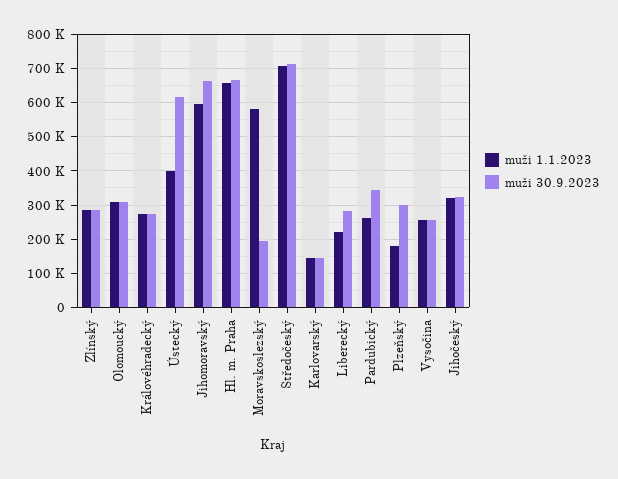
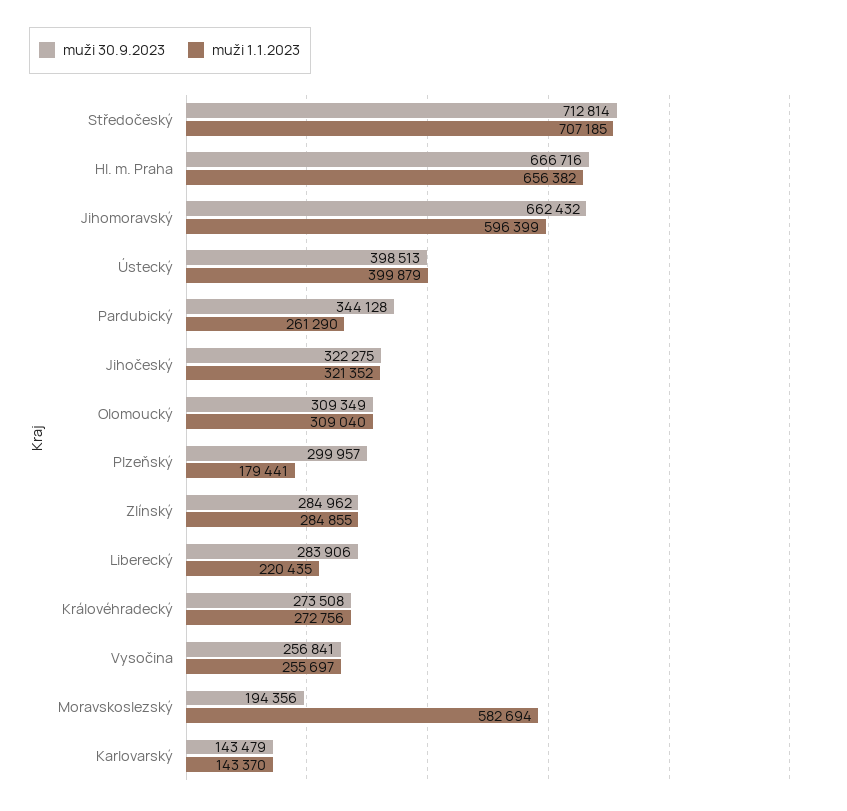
muži 30.9.2023, Ústecký: 620000 -> 398513

